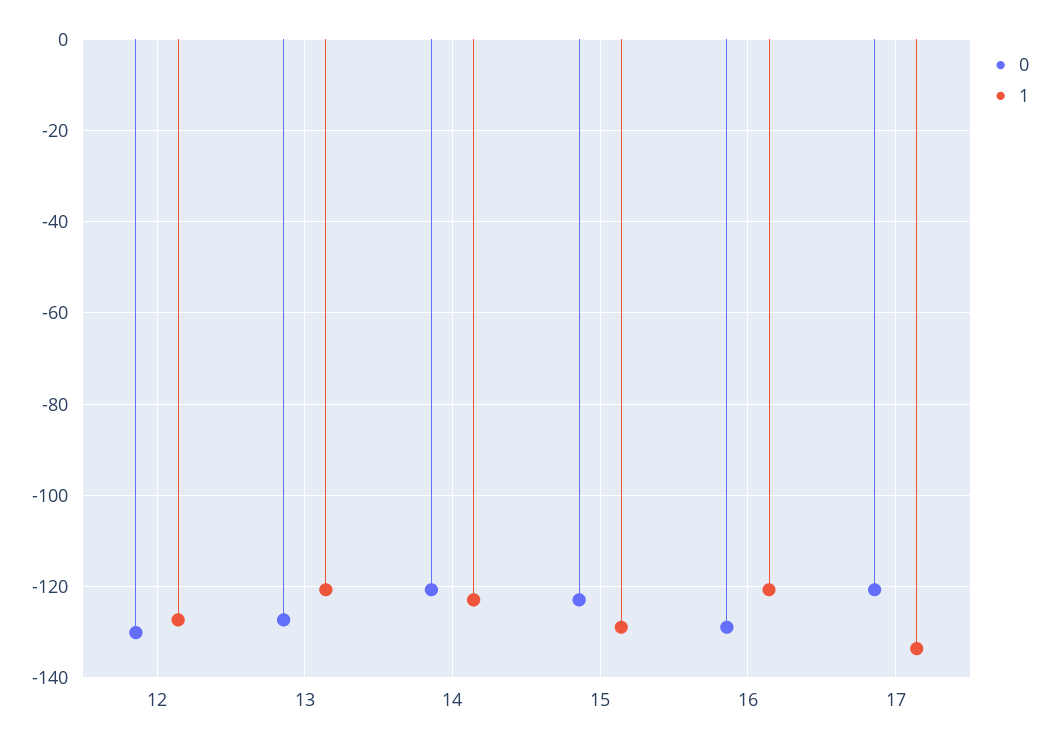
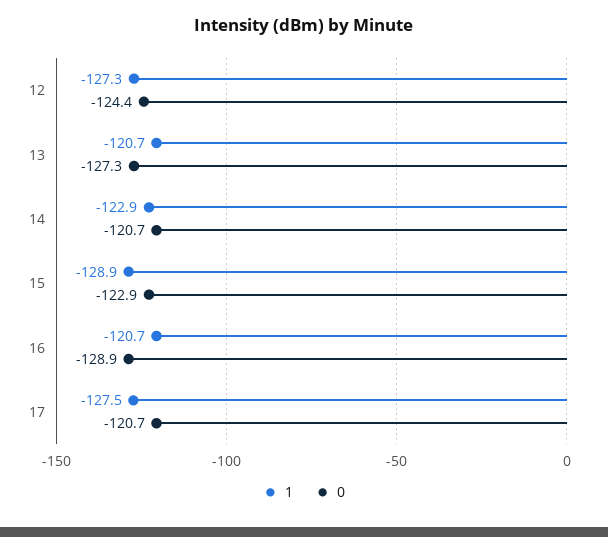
0, 12: -130 -> -124.4
1, 17: -134 -> -127.5

